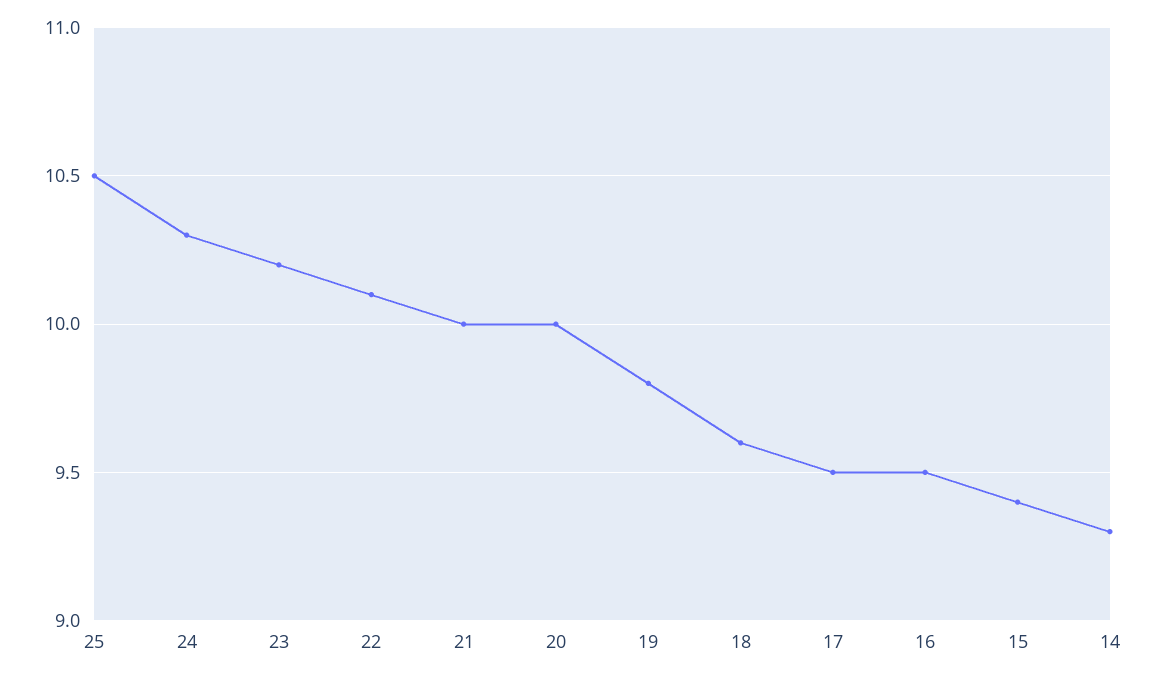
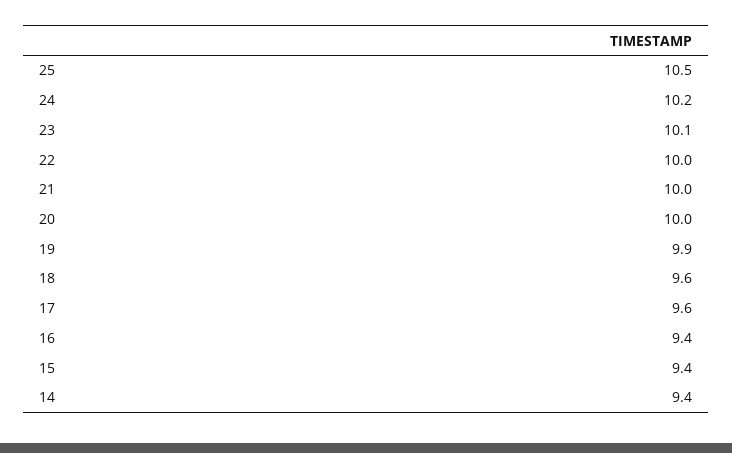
24: 10.3 -> 10.2
23: 10.2 -> 10.1
22: 10.1 -> 10
19: 9.8 -> 9.9
17: 9.5 -> 9.6
16: 9.5 -> 9.4
14: 9.3 -> 9.4

